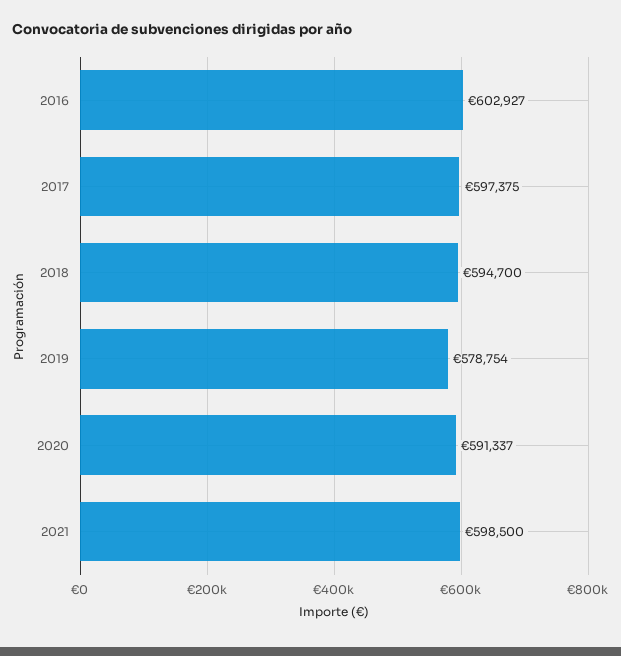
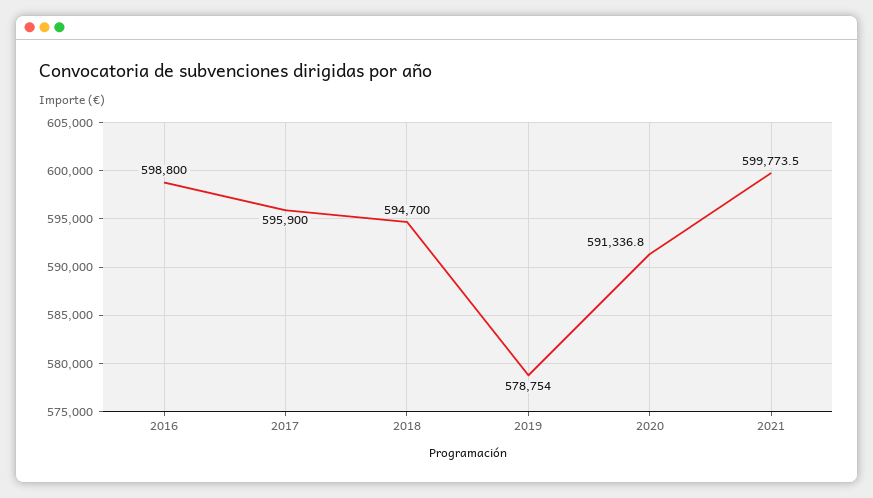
2016: 602927 -> 598800
2017: 597375 -> 595900
2021: 598500 -> 599773.5

